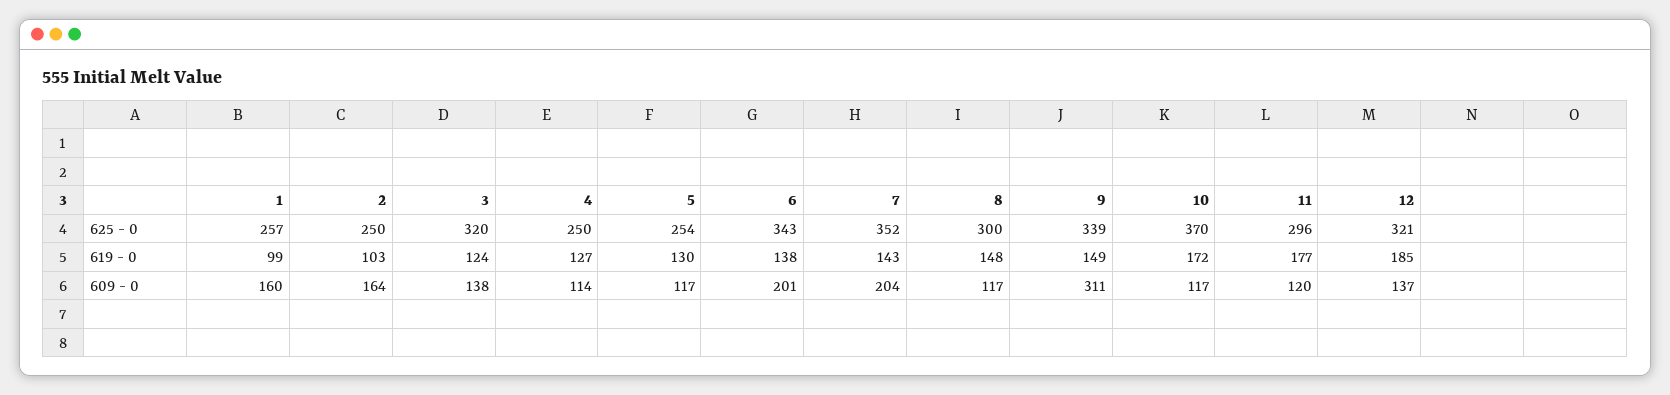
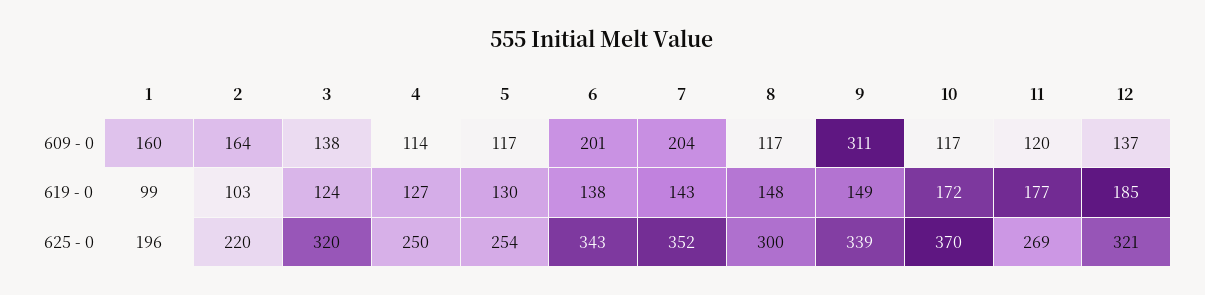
1, 625 - 0: 257 -> 196
2, 625 - 0: 250 -> 220
11, 625 - 0: 296 -> 269

